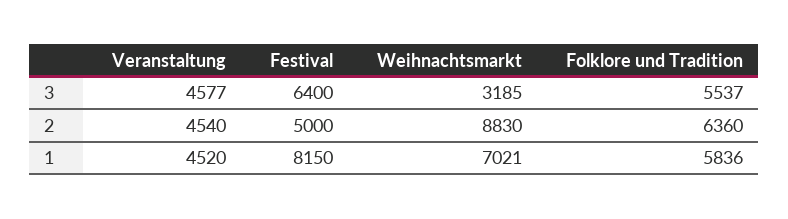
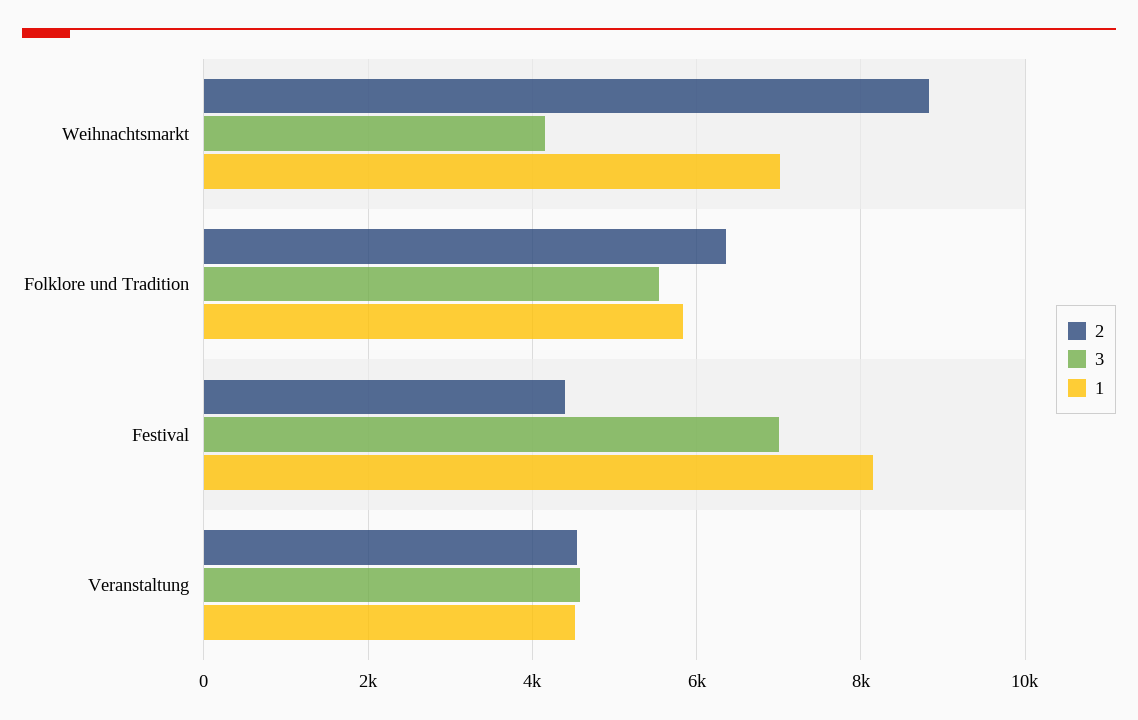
3, Festival: 6400 -> 7000
3, Weihnachtsmarkt: 3185 -> 4200
2, Festival: 5000 -> 4400

